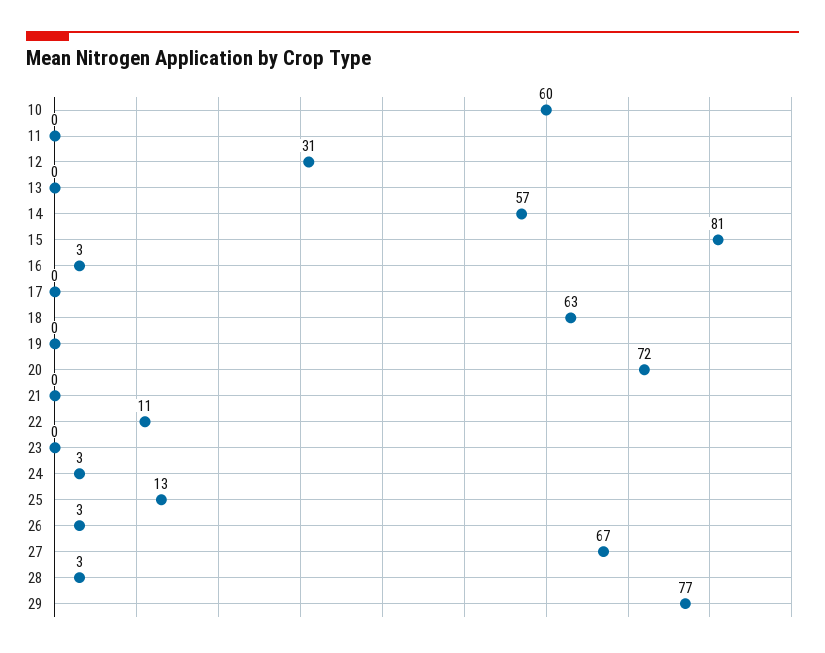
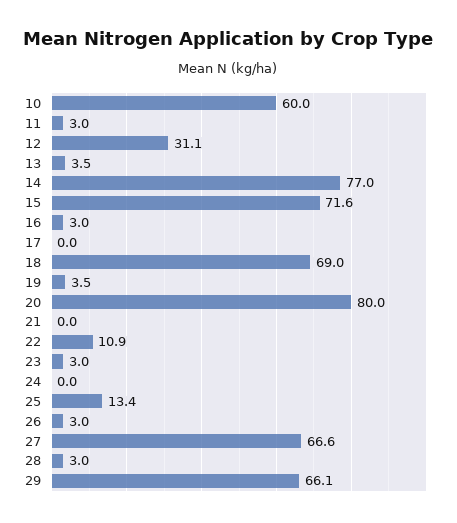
11: 0 -> 3
13: 0 -> 3.5
14: 57 -> 77
15: 81 -> 71.6
18: 63 -> 69
19: 0 -> 3.5
20: 72 -> 80
23: 0 -> 3
24: 3 -> 0
29: 77 -> 66.1

